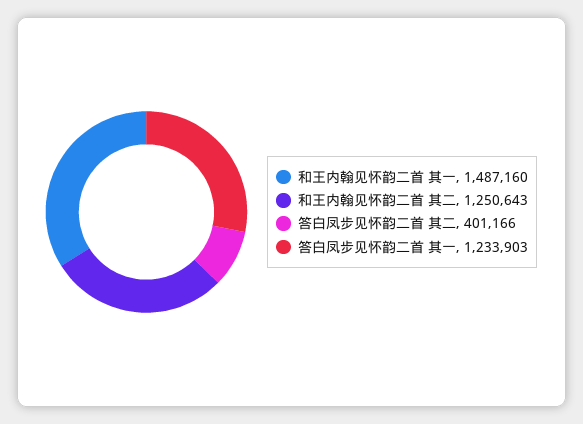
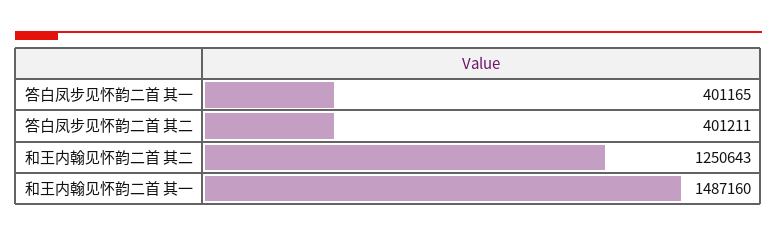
答白凤步见怀韵二首 其二: 401166 -> 401211
答白凤步见怀韵二首 其一: 1233903 -> 401165

